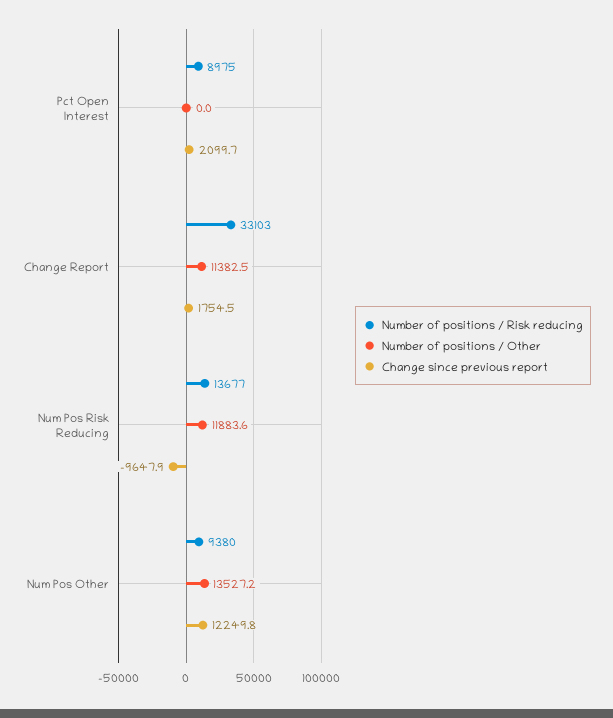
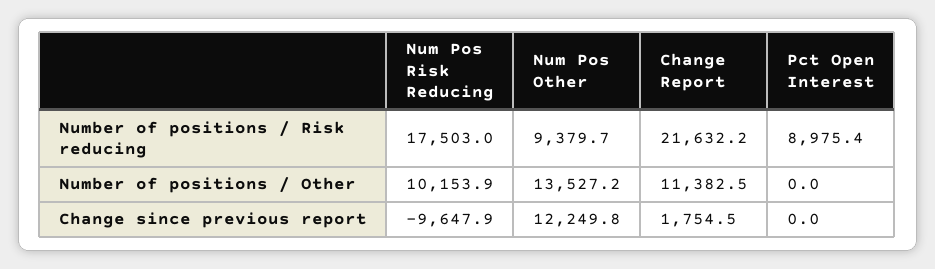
Change since previous report, Pct Open Interest: 2099.7 -> 0
Number of positions / Risk reducing, Change Report: 33103 -> 21632.2
Number of positions / Risk reducing, Num Pos Risk Reducing: 13677 -> 17503
Number of positions / Other, Num Pos Risk Reducing: 11883.6 -> 10153.9

